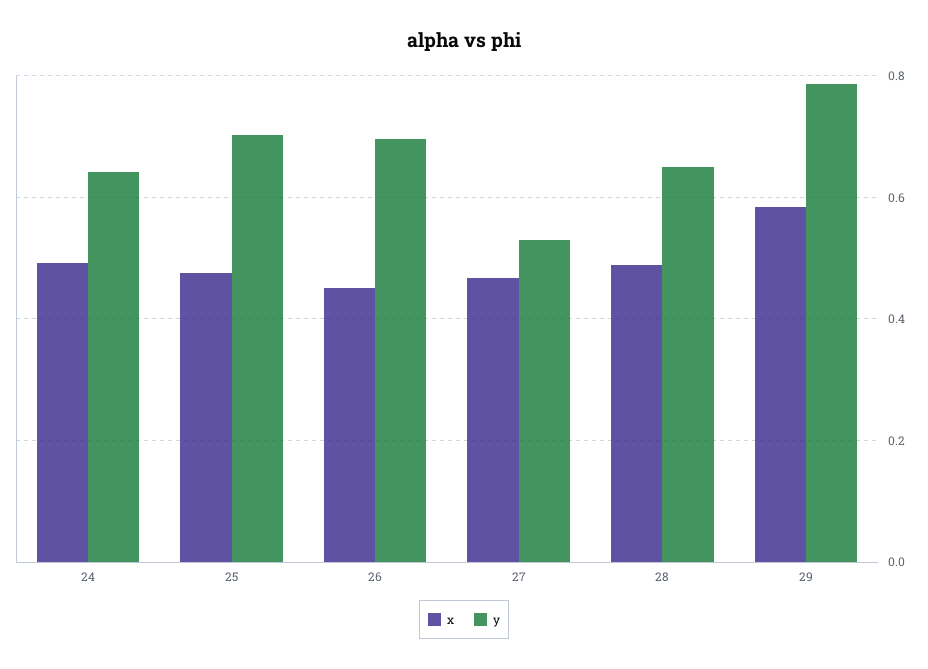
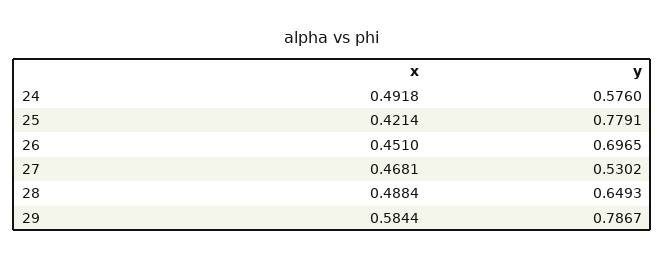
y, 24: 0.64 -> 0.576
x, 25: 0.48 -> 0.4214
y, 25: 0.7 -> 0.7791

